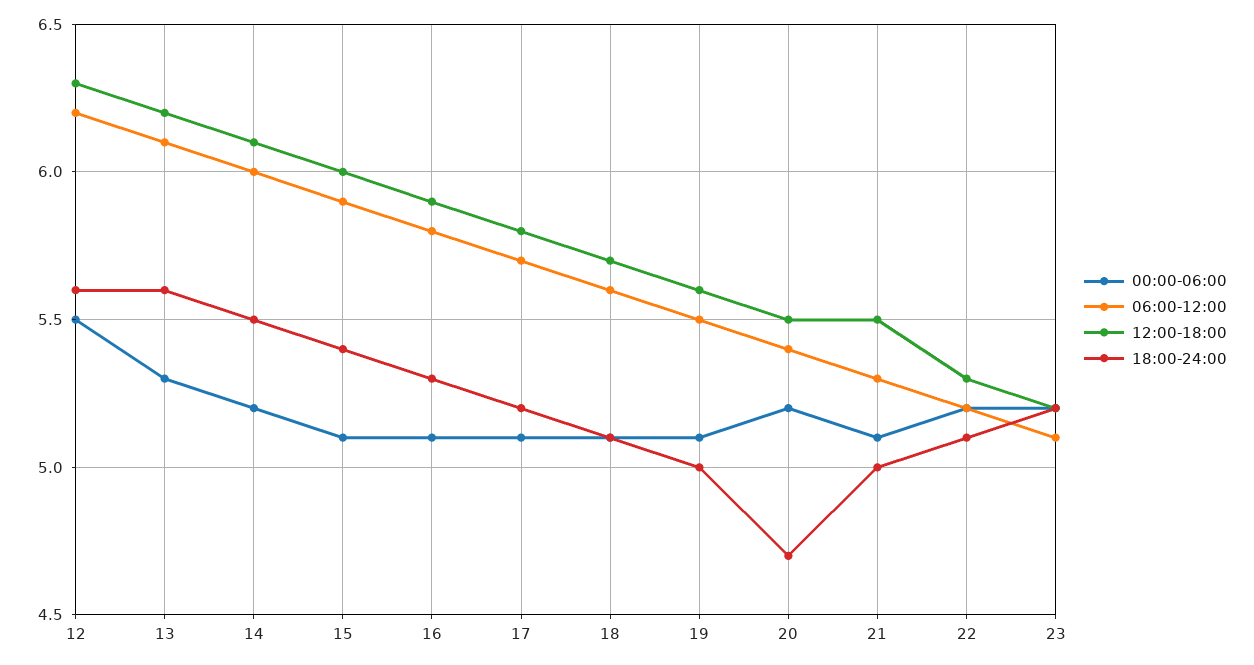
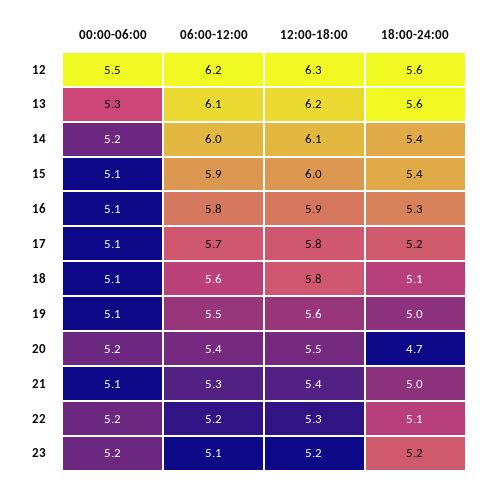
18:00-24:00, 14: 5.5 -> 5.4
12:00-18:00, 18: 5.7 -> 5.8
12:00-18:00, 21: 5.5 -> 5.4

